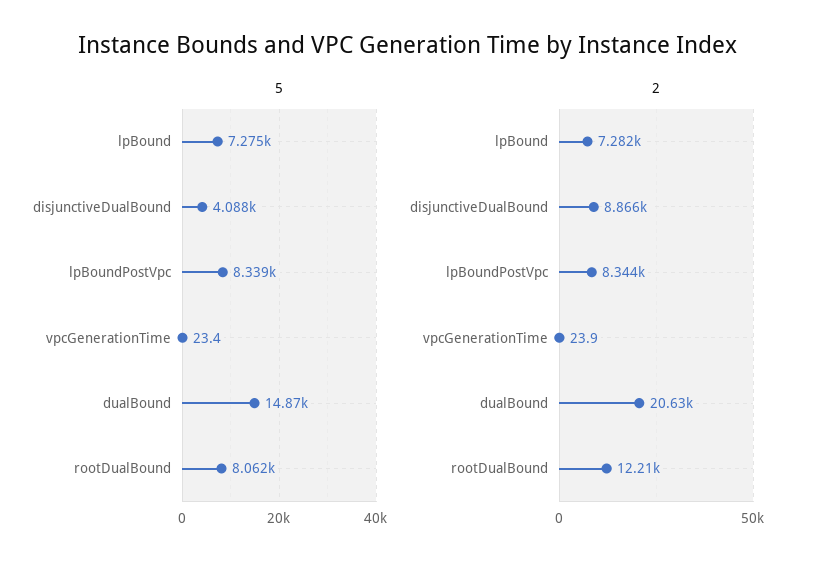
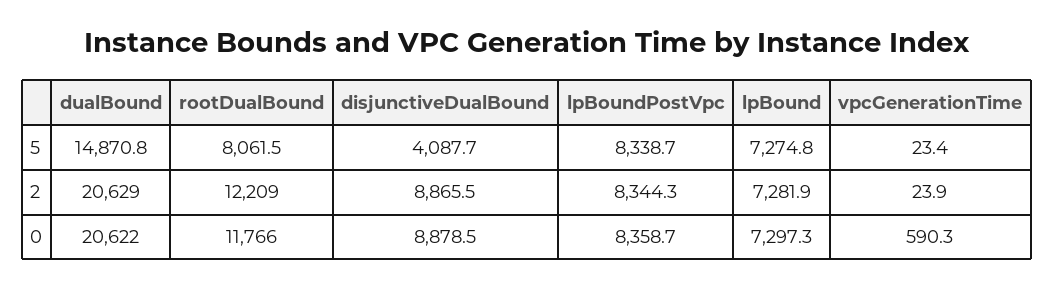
0, dualBound: none -> 20622
0, rootDualBound: none -> 11766
0, disjunctiveDualBound: none -> 8878.5
0, lpBoundPostVpc: none -> 8358.7
0, lpBound: none -> 7297.3
0, vpcGenerationTime: none -> 590.3

